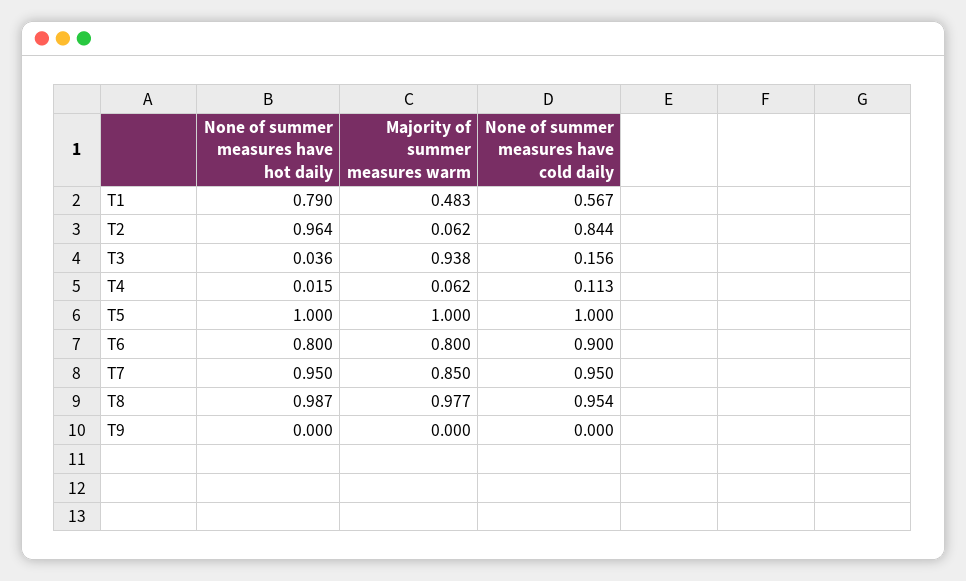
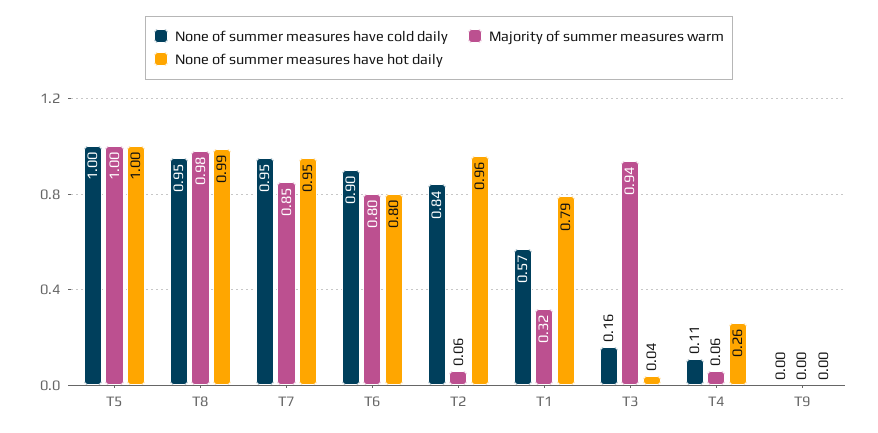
Majority of summer measures warm, T1: 0.483 -> 0.32
None of summer measures have hot daily, T4: 0.015 -> 0.26

